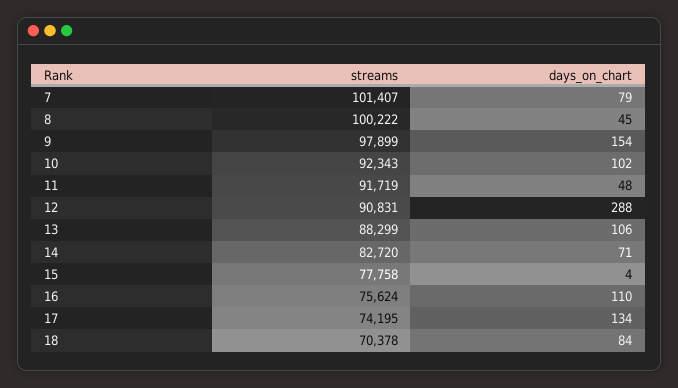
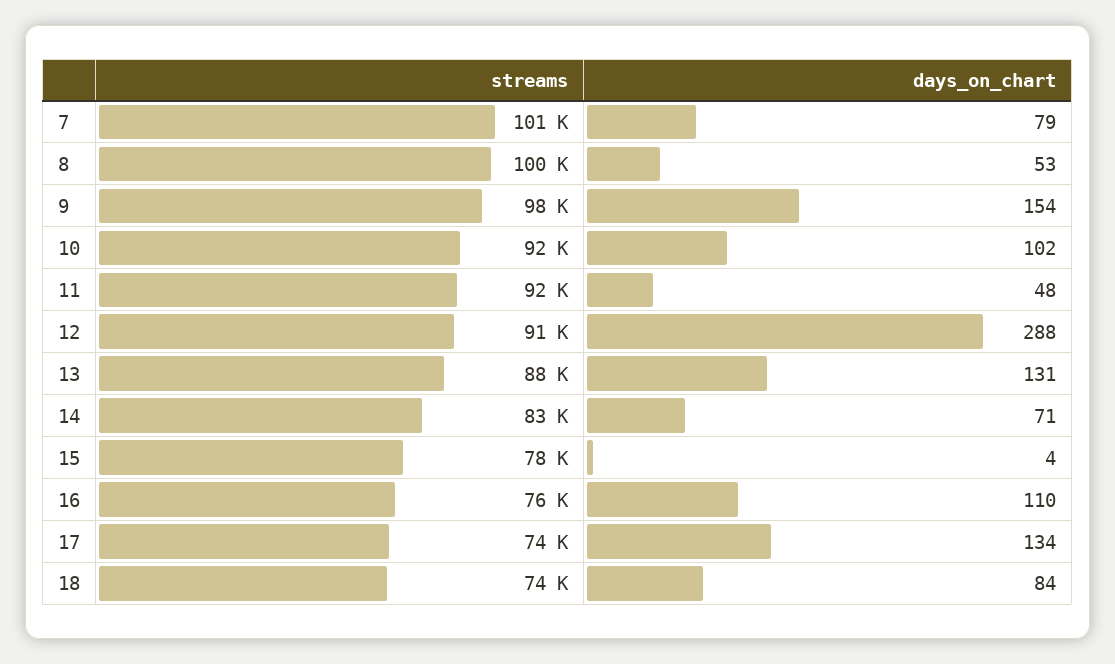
days_on_chart, 8: 45 -> 53
days_on_chart, 13: 106 -> 131
streams, 18: 70378 -> 74000

